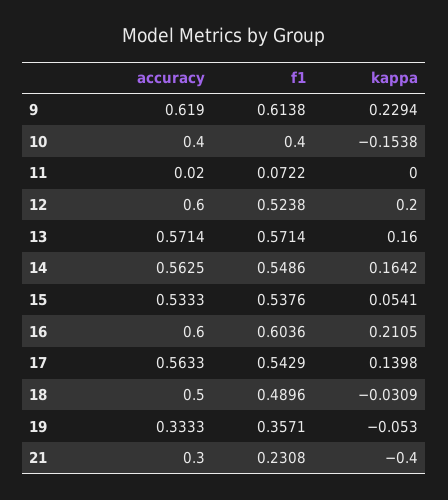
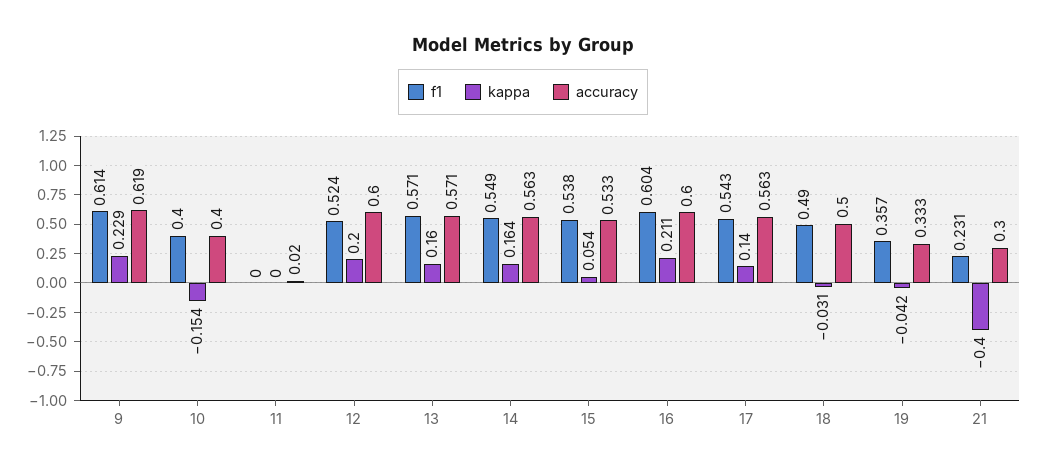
f1, 11: 0.0722 -> 0
kappa, 19: -0.053 -> -0.042

